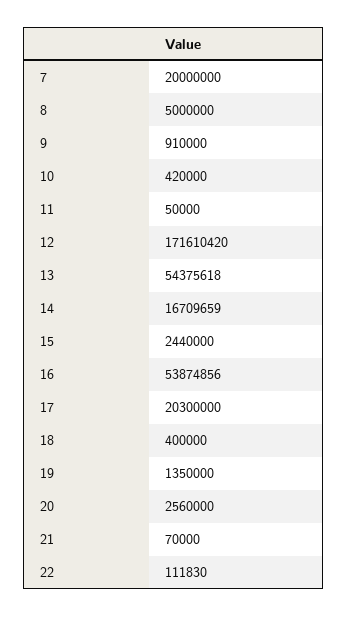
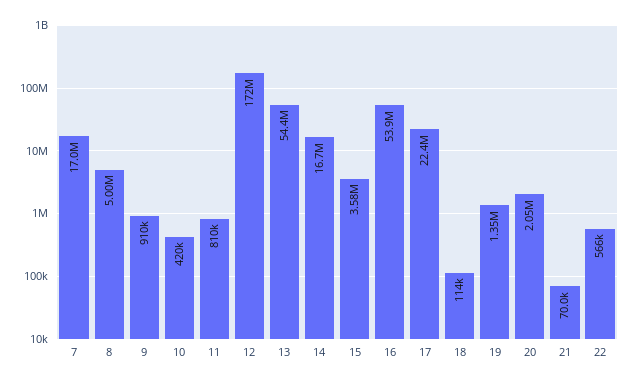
7: 20000000 -> 17000000
11: 50000 -> 810000
15: 2440000 -> 3580000
17: 20300000 -> 22400000
18: 400000 -> 114000
20: 2560000 -> 2050000
22: 111830 -> 566000

